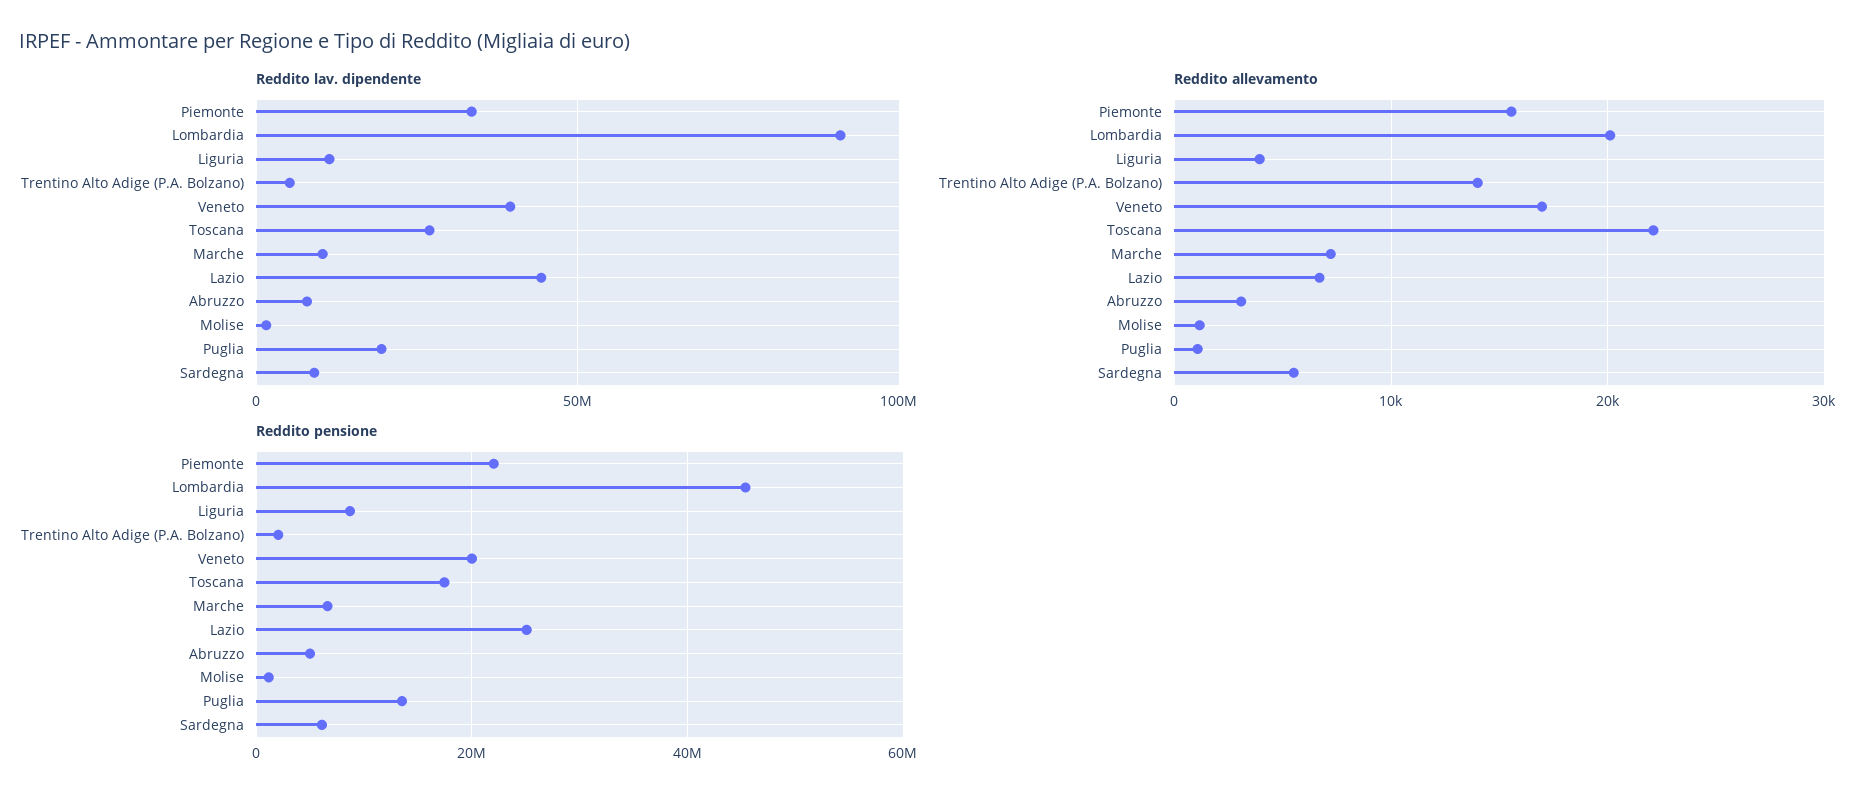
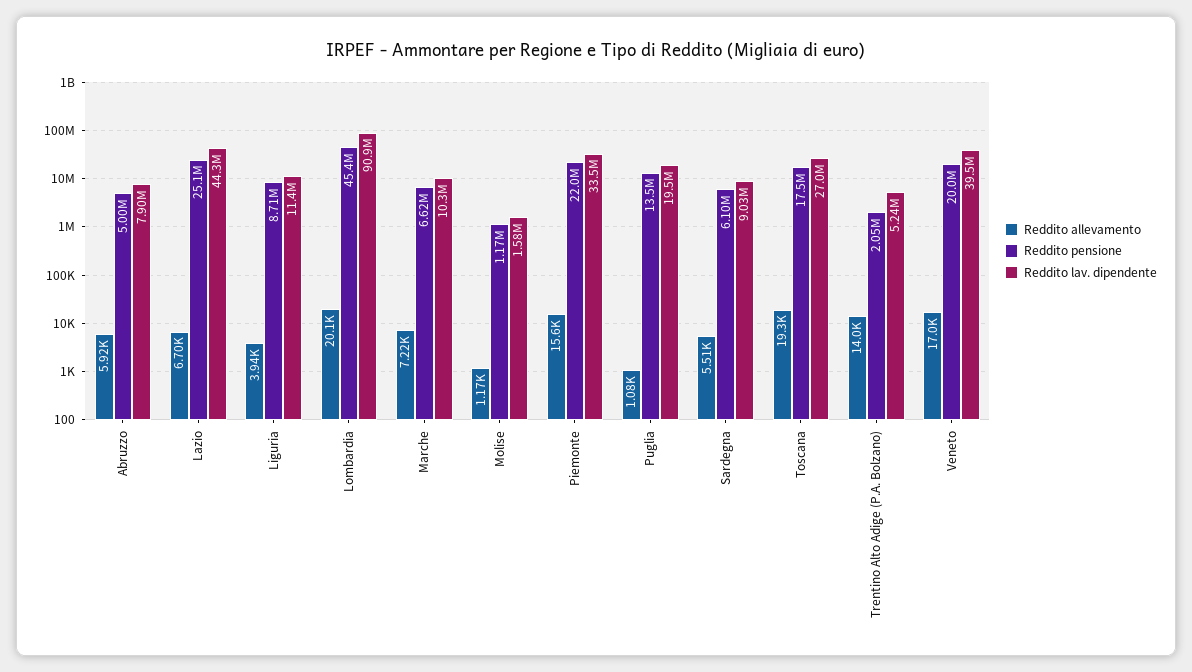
Reddito allevamento, Toscana: 22000 -> 19300
Reddito allevamento, Abruzzo: 3000 -> 5920

